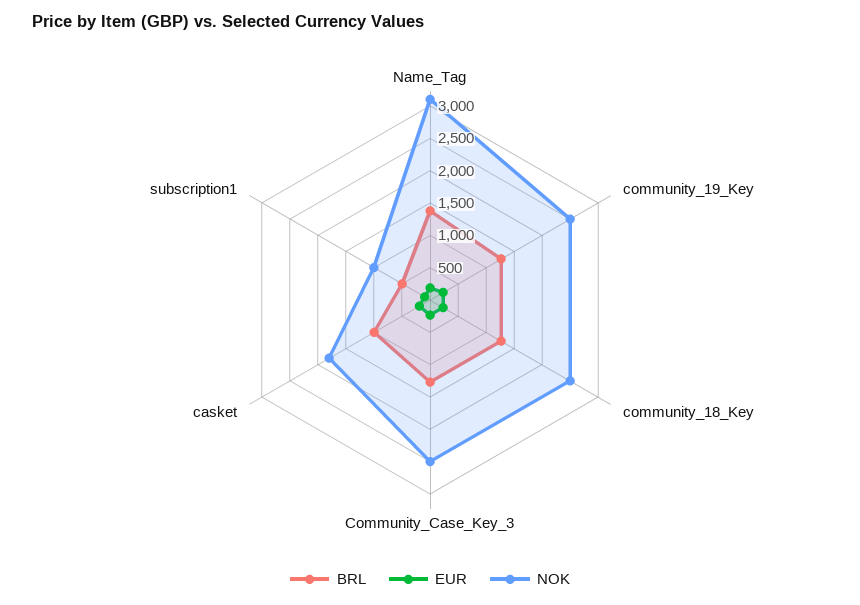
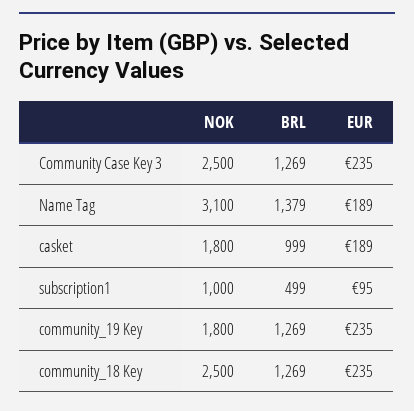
NOK, community_19_Key: 2500 -> 1800

